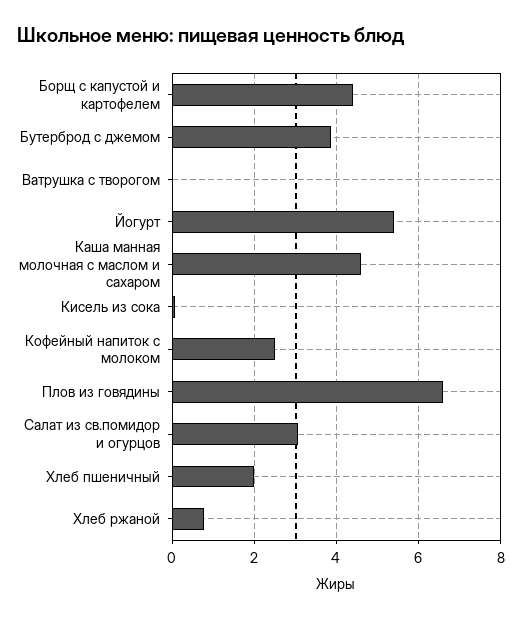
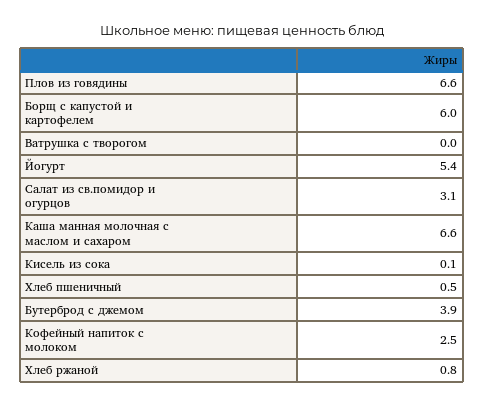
Борщ с капустой и картофелем: 4.4 -> 6
Каша манная молочная с маслом и сахаром: 4.6 -> 6.6
Хлеб пшеничный: 2 -> 0.5

